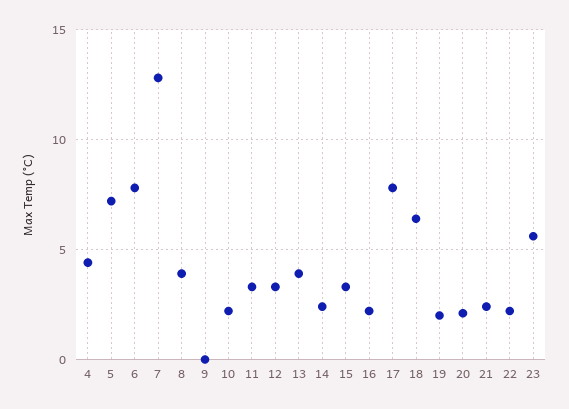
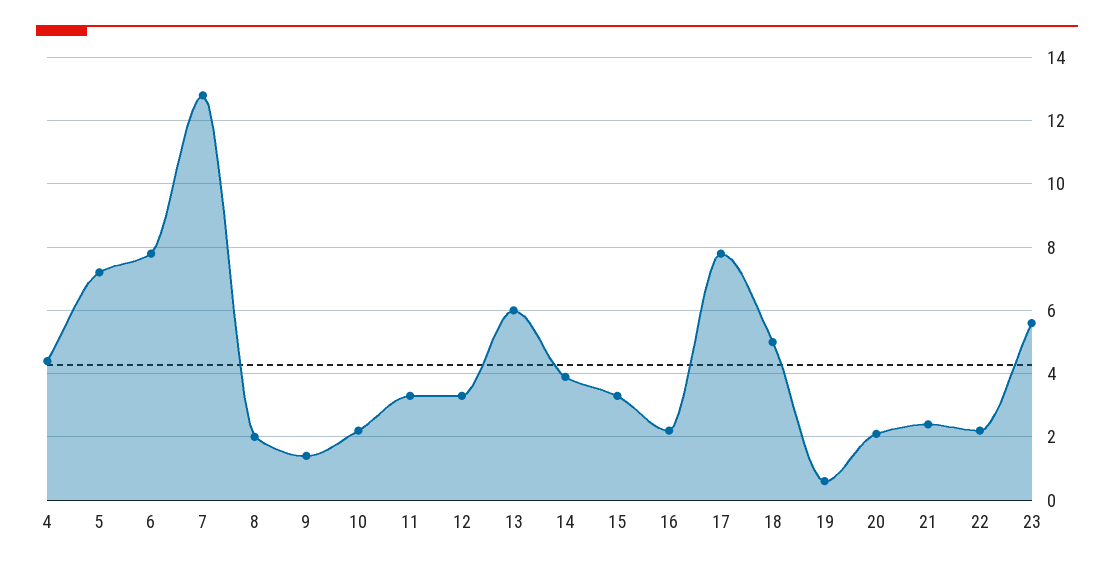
8: 4 -> 2
9: 0 -> 1.5
13: 4 -> 6
14: 2.5 -> 4
18: 6.5 -> 5
19: 2 -> 0.5

